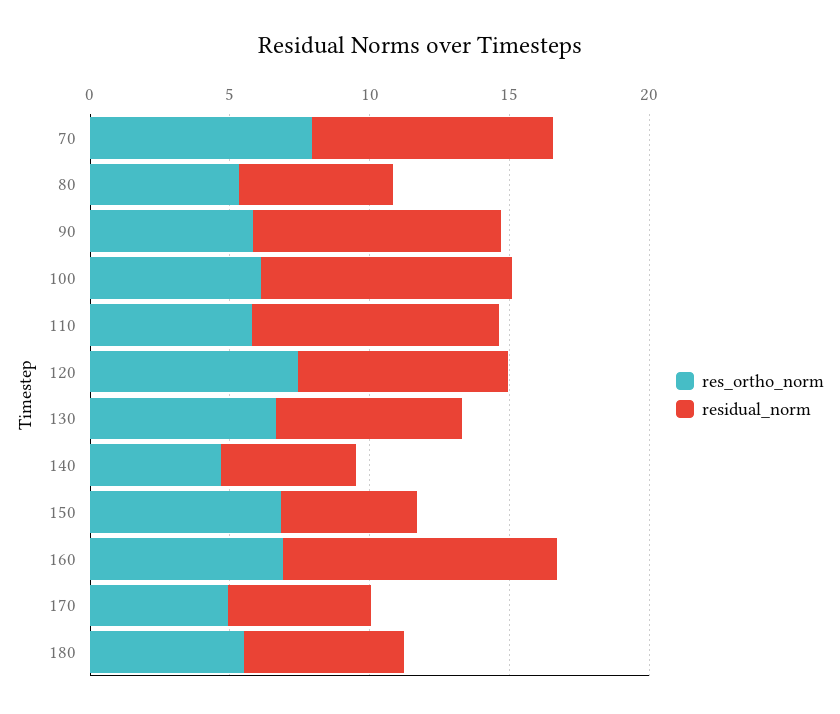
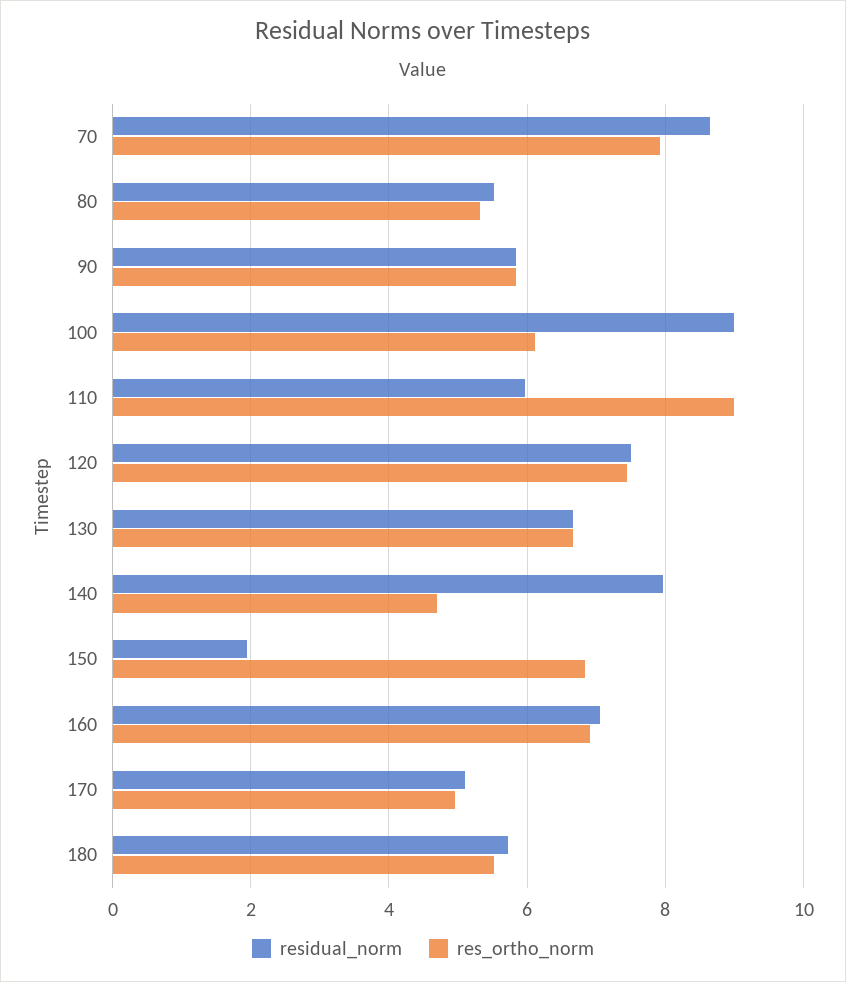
residual_norm, 90: 9 -> 5.8
res_ortho_norm, 110: 6 -> 9
residual_norm, 110: 9 -> 6
residual_norm, 140: 5 -> 8
residual_norm, 150: 5 -> 2
residual_norm, 160: 10 -> 7

